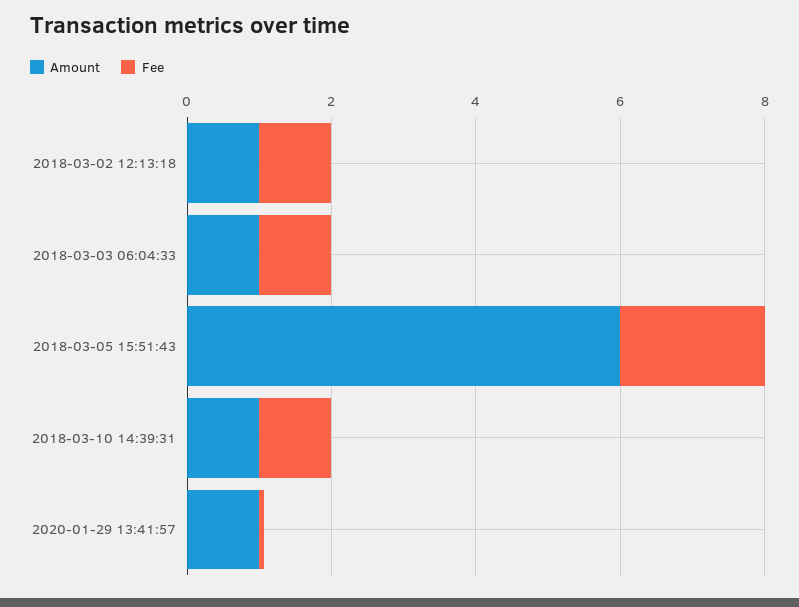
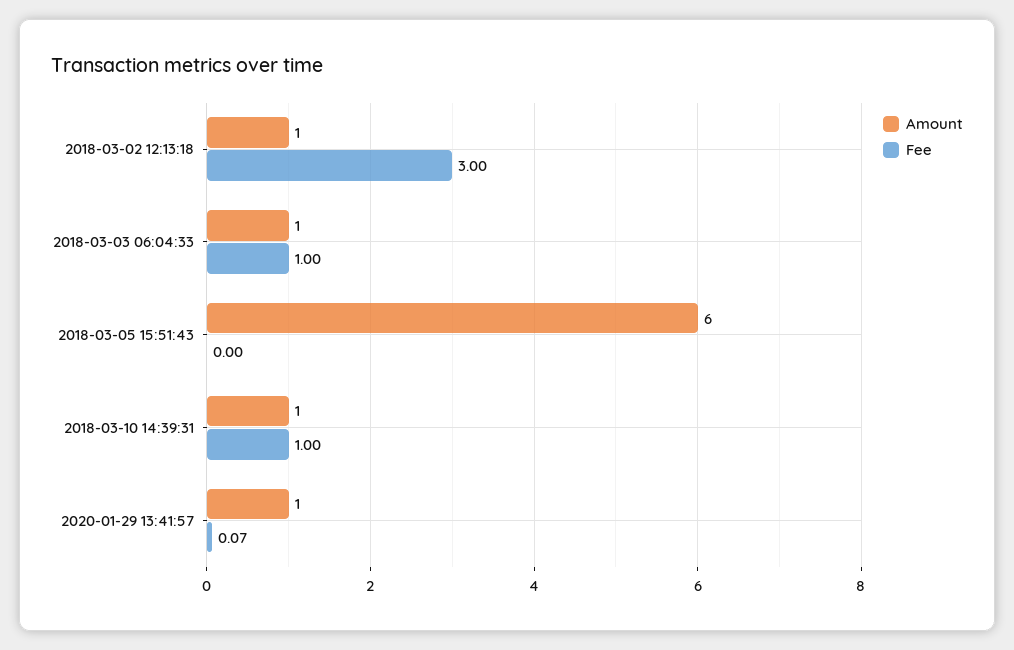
Fee, 2018-03-02 12:13:18: 1 -> 3
Fee, 2018-03-05 15:51:43: 2 -> 0

